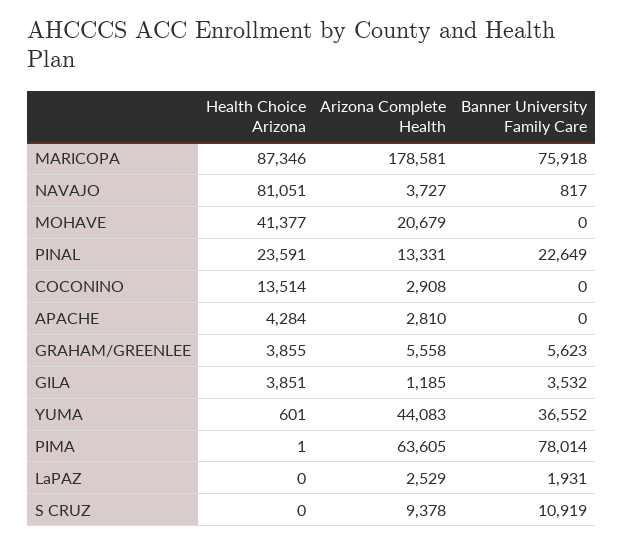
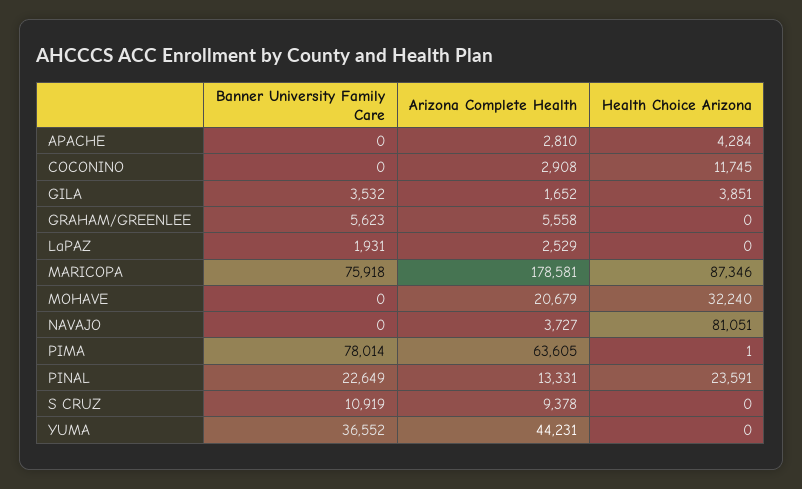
Banner University Family Care, NAVAJO: 817 -> 0
Health Choice Arizona, MOHAVE: 41377 -> 32240
Health Choice Arizona, COCONINO: 13514 -> 11745
Health Choice Arizona, GRAHAM/GREENLEE: 3855 -> 0
Arizona Complete Health, GILA: 1185 -> 1652
Health Choice Arizona, YUMA: 601 -> 0
Arizona Complete Health, YUMA: 44083 -> 44231

